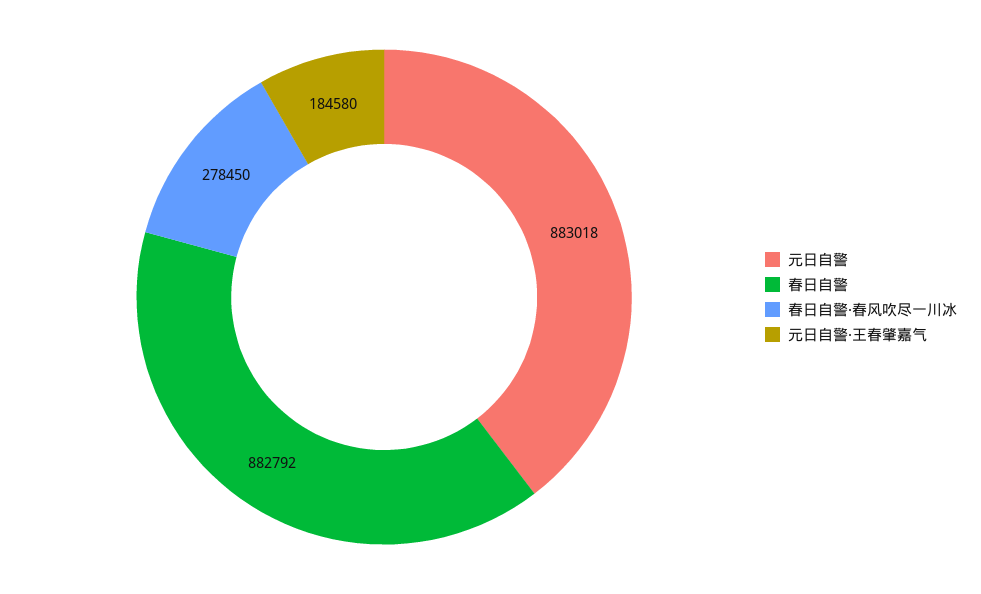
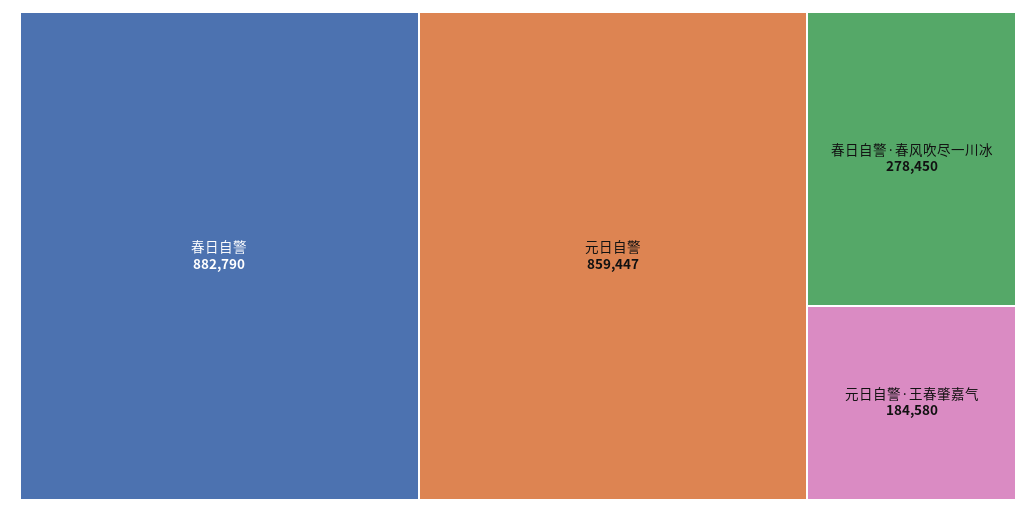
元日自警: 883018 -> 859447
春日自警: 882792 -> 882790

